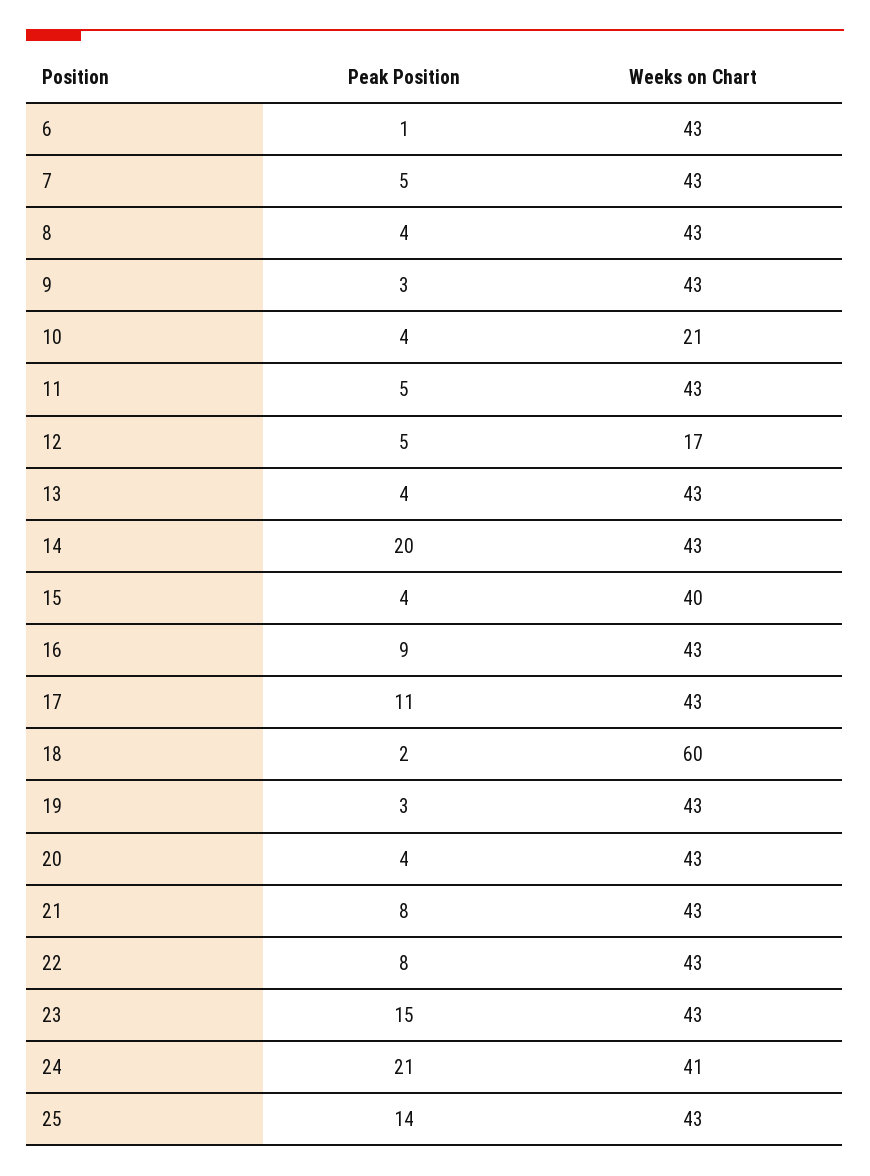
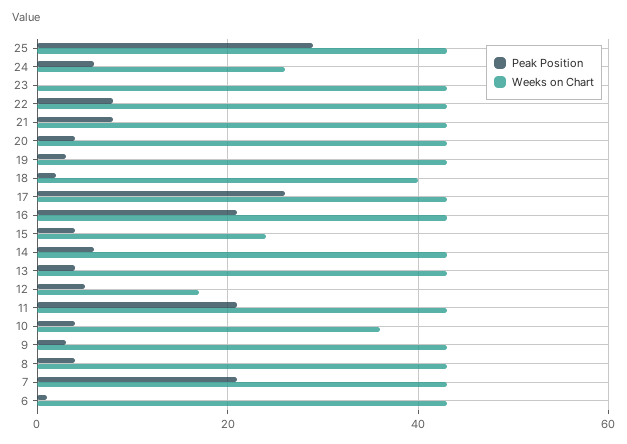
Peak Position, 7: 5 -> 20
Weeks on Chart, 10: 21 -> 35
Peak Position, 11: 5 -> 20
Peak Position, 14: 20 -> 5
Weeks on Chart, 15: 40 -> 25
Peak Position, 16: 9 -> 20
Peak Position, 17: 11 -> 25
Weeks on Chart, 18: 60 -> 40
Peak Position, 23: 15 -> 0
Peak Position, 24: 21 -> 5
Weeks on Chart, 24: 41 -> 25
Peak Position, 25: 14 -> 30

